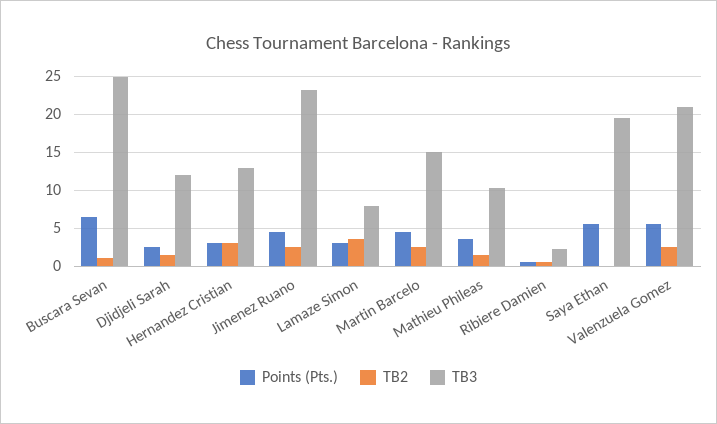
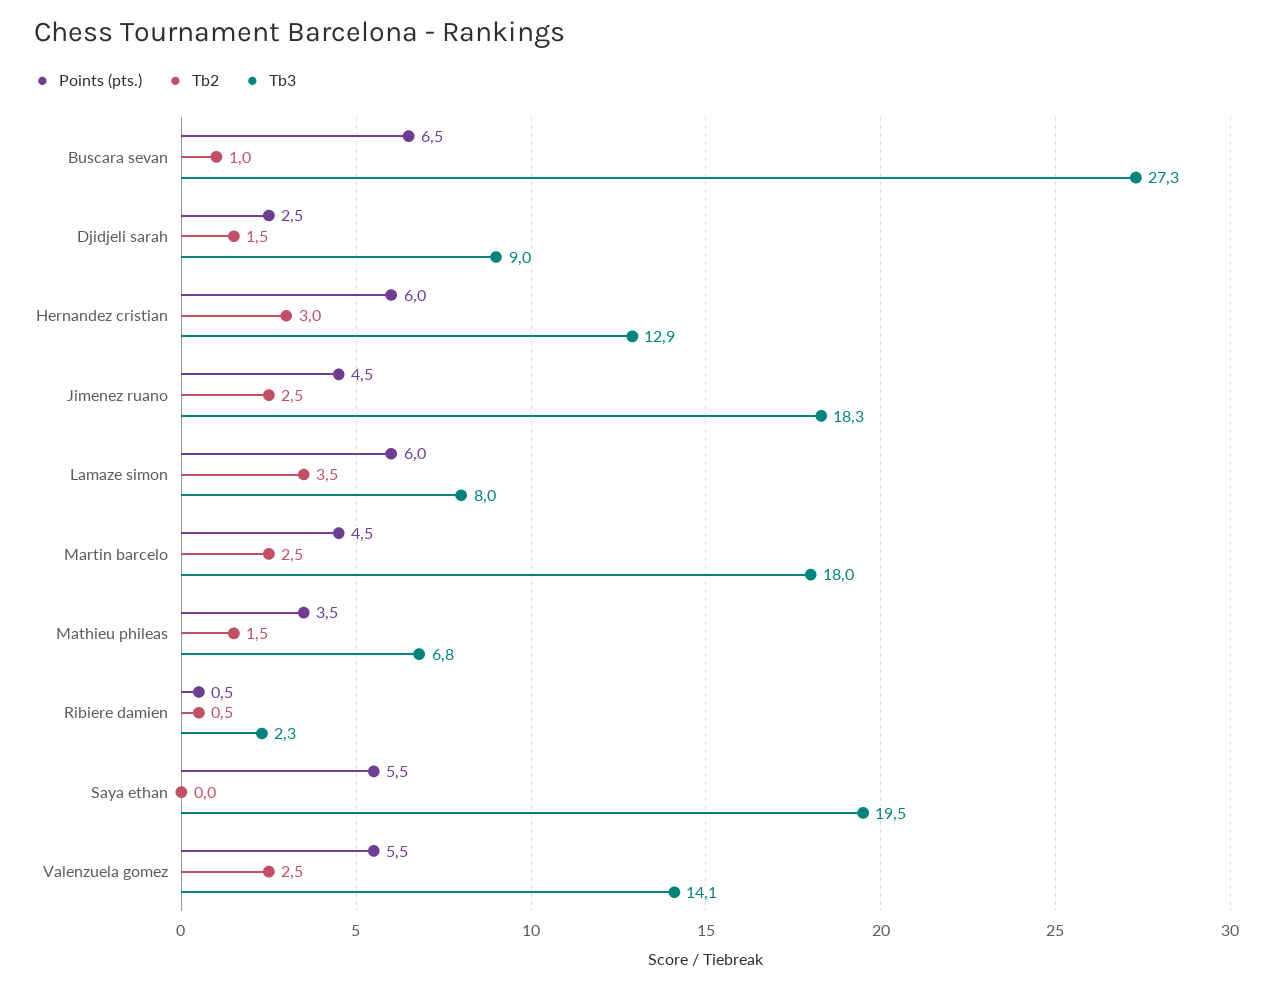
TB3, Buscara Sevan: 25 -> 27.3
TB3, Djidjeli Sarah: 12 -> 9
Points (Pts.), Hernandez Cristian: 3 -> 6
TB3, Jimenez Ruano: 23 -> 18.3
Points (Pts.), Lamaze Simon: 3 -> 6
TB3, Martin Barcelo: 15 -> 18
TB3, Mathieu Phileas: 10 -> 6.8
TB3, Valenzuela Gomez: 21 -> 14.1

